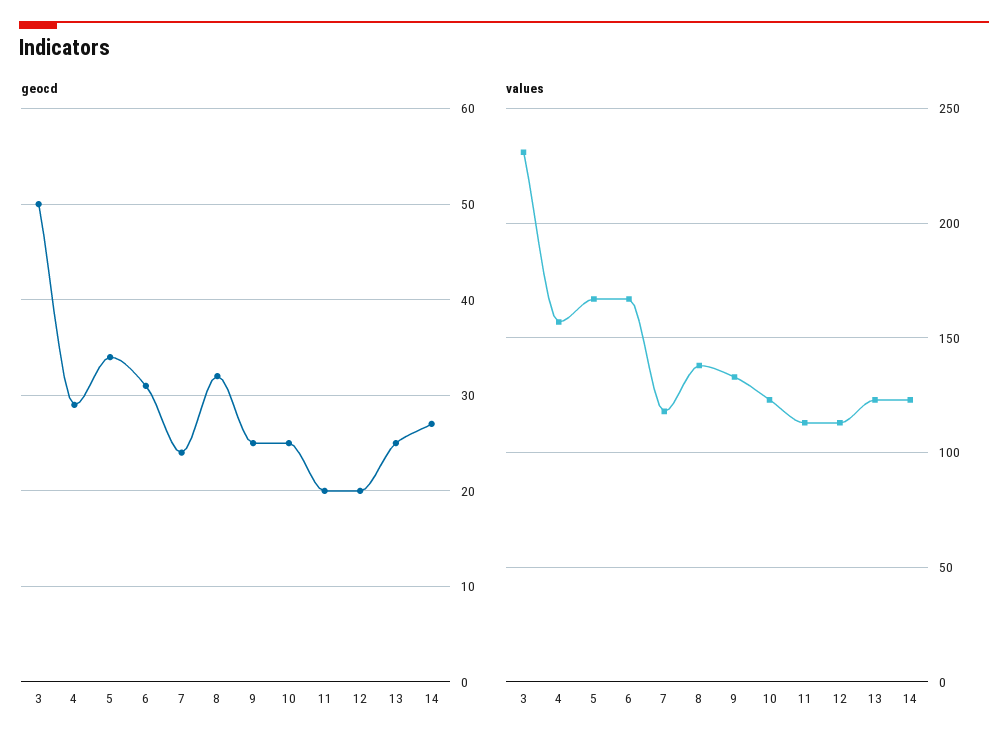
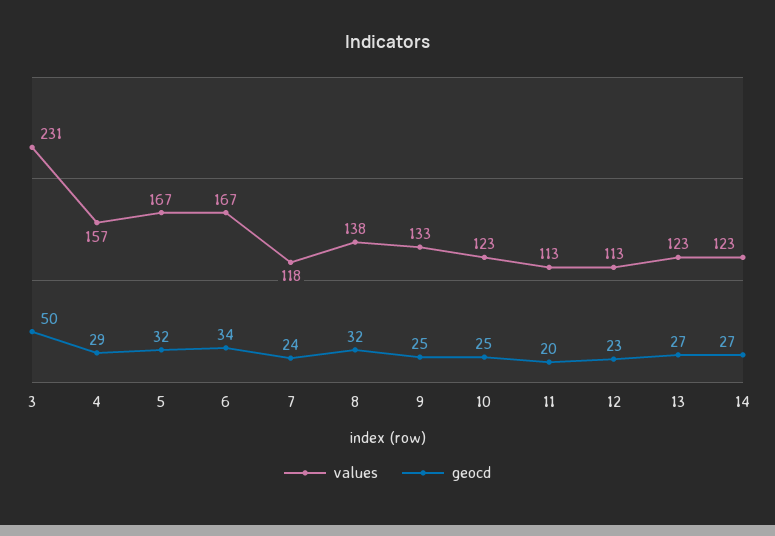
geocd, 5: 34 -> 32
geocd, 6: 31 -> 34
geocd, 12: 20 -> 23
geocd, 13: 25 -> 27

